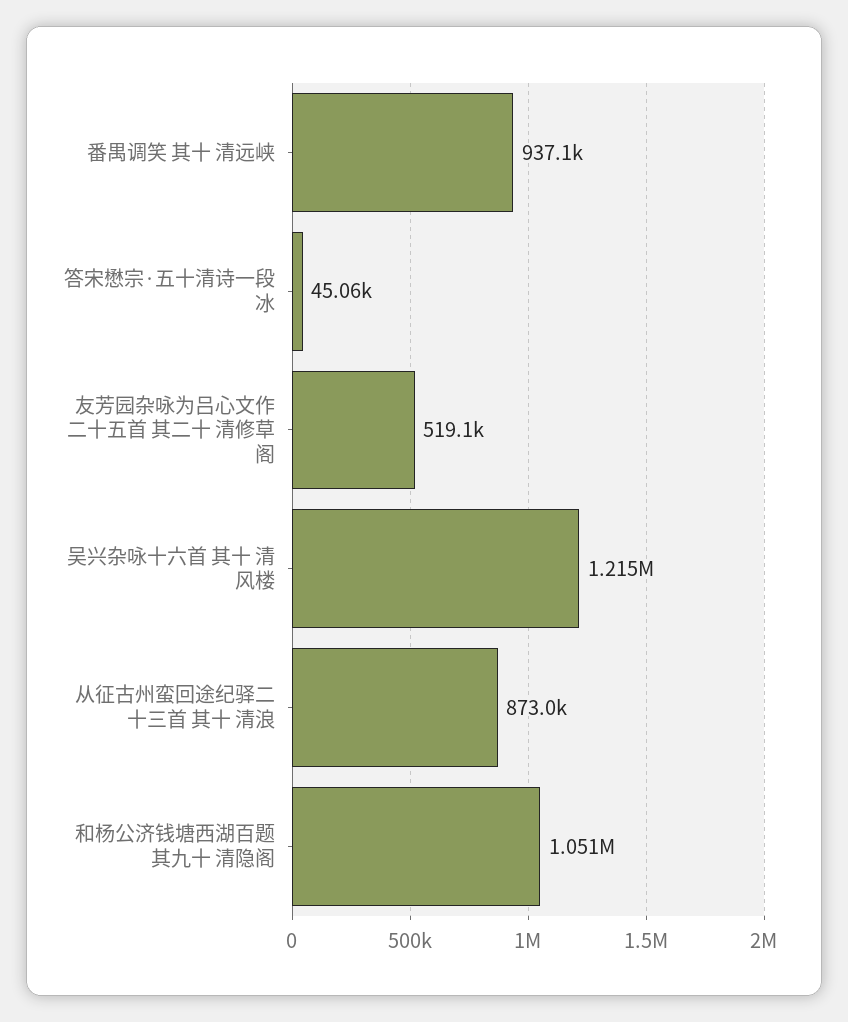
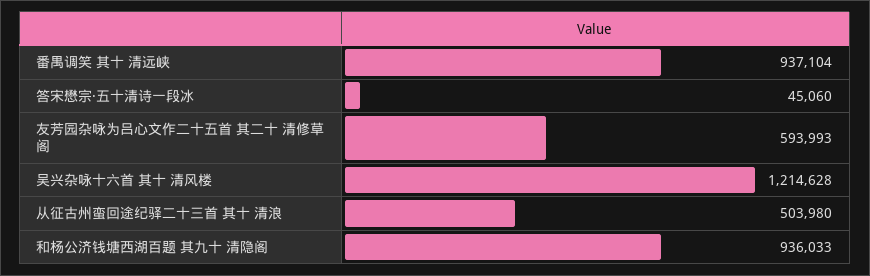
友芳园杂咏为吕心文作二十五首 其二十 清修草阁: 519100 -> 593993
从征古州蛮回途纪驿二十三首 其十 清浪: 873000 -> 503980
和杨公济钱塘西湖百题 其九十 清隐阁: 1051000 -> 936033

